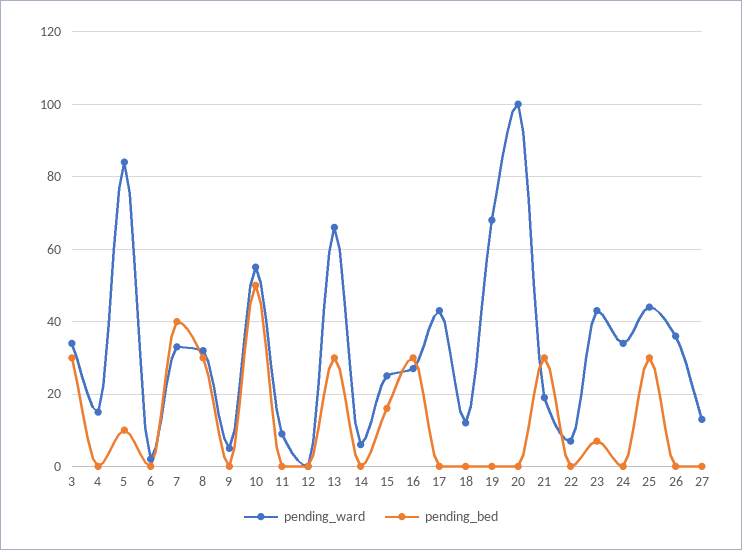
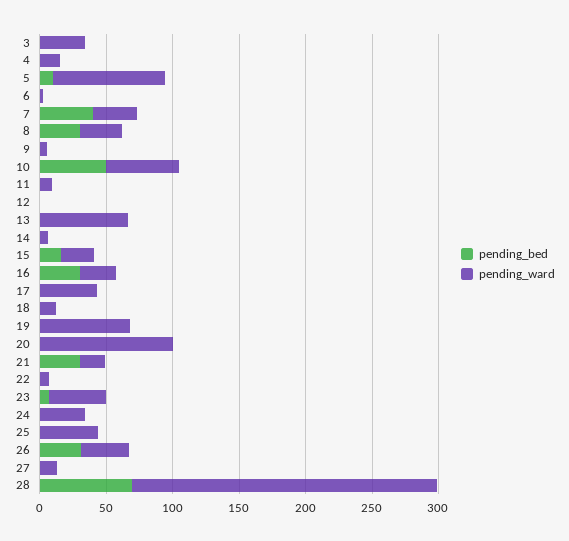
pending_bed, 3: 30 -> 0
pending_bed, 13: 30 -> 0
pending_bed, 25: 30 -> 0
pending_bed, 26: 0 -> 30
pending_bed, 28: none -> 70
pending_ward, 28: none -> 230

